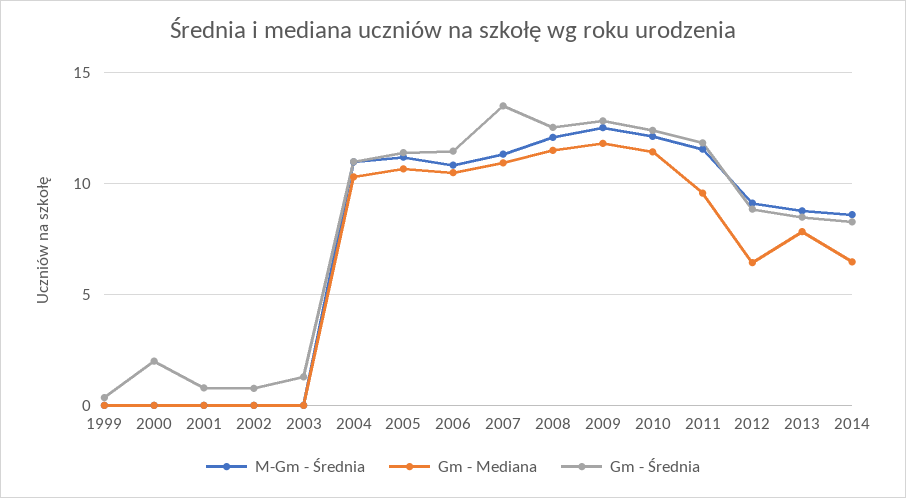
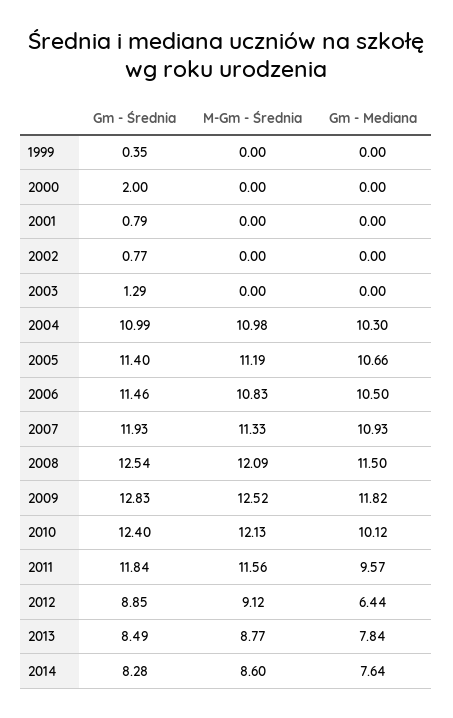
Gm - Średnia, 2007: 13.5 -> 11.93
Gm - Mediana, 2010: 11.5 -> 10.12
Gm - Mediana, 2014: 6.5 -> 7.64

